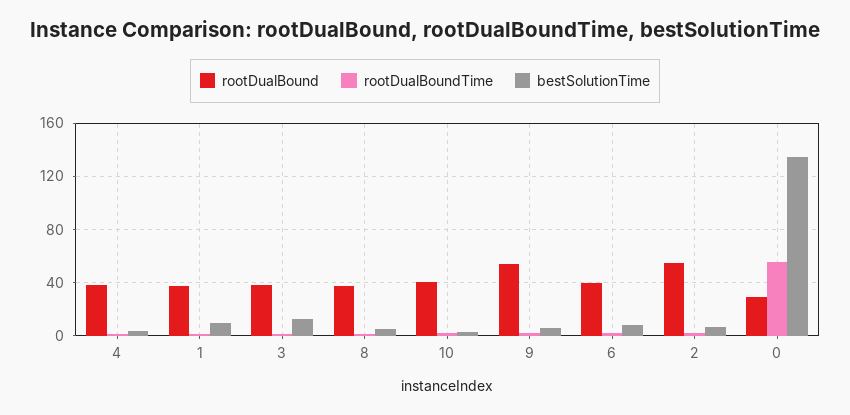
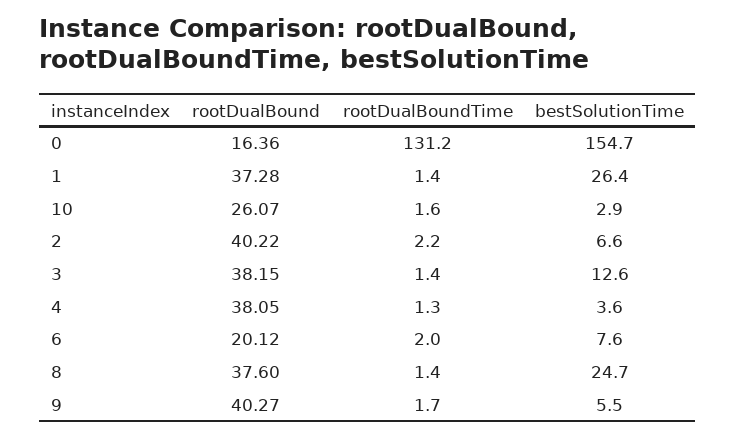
bestSolutionTime, 1: 10 -> 26.4
bestSolutionTime, 8: 5 -> 24.7
rootDualBound, 10: 40 -> 26.07
rootDualBound, 9: 55 -> 40.27
rootDualBound, 6: 40 -> 20.12
rootDualBound, 2: 55 -> 40.22
rootDualBound, 0: 30 -> 16.36
rootDualBoundTime, 0: 55 -> 131.2
bestSolutionTime, 0: 135 -> 154.7

